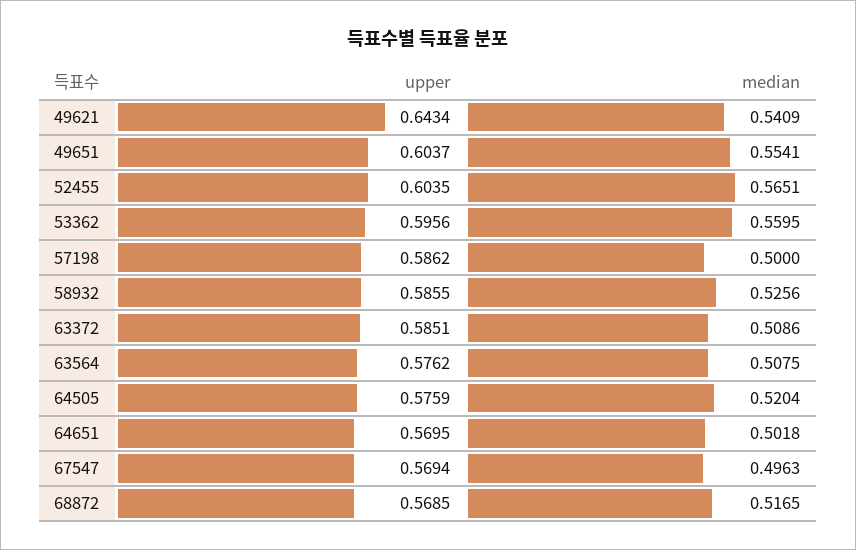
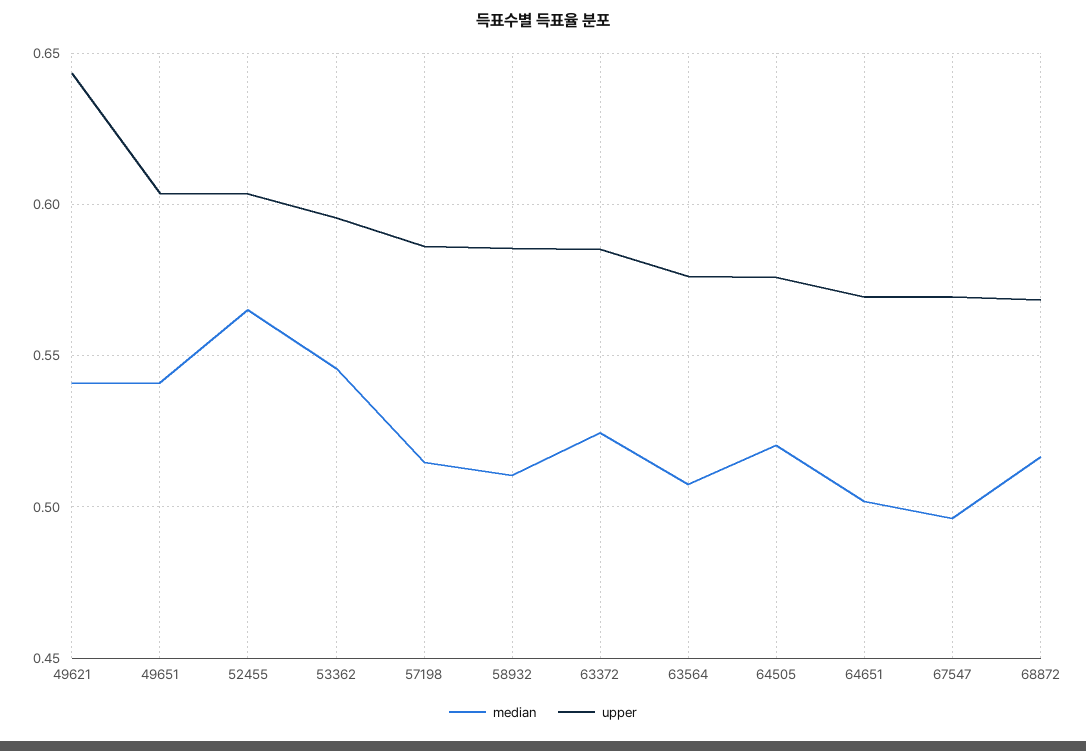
median, 49651: 0.5541 -> 0.54
median, 53362: 0.5595 -> 0.545
median, 57198: 0.5 -> 0.515
median, 58932: 0.5256 -> 0.51
median, 63372: 0.5086 -> 0.525

